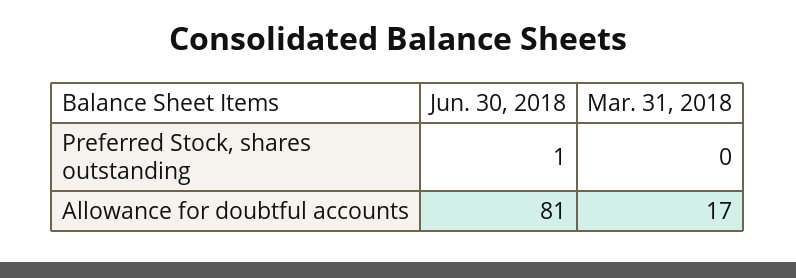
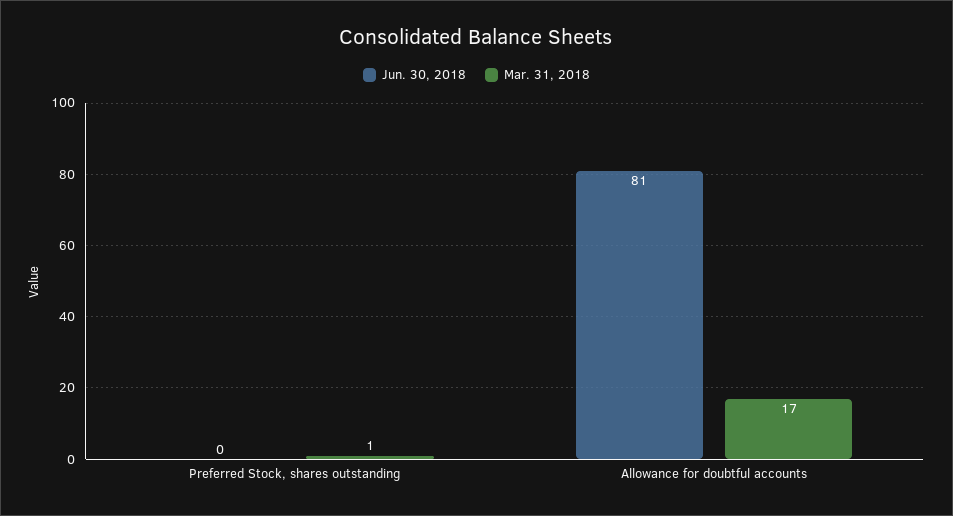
Jun. 30, 2018, Preferred Stock, shares outstanding: 1 -> 0
Mar. 31, 2018, Preferred Stock, shares outstanding: 0 -> 1

